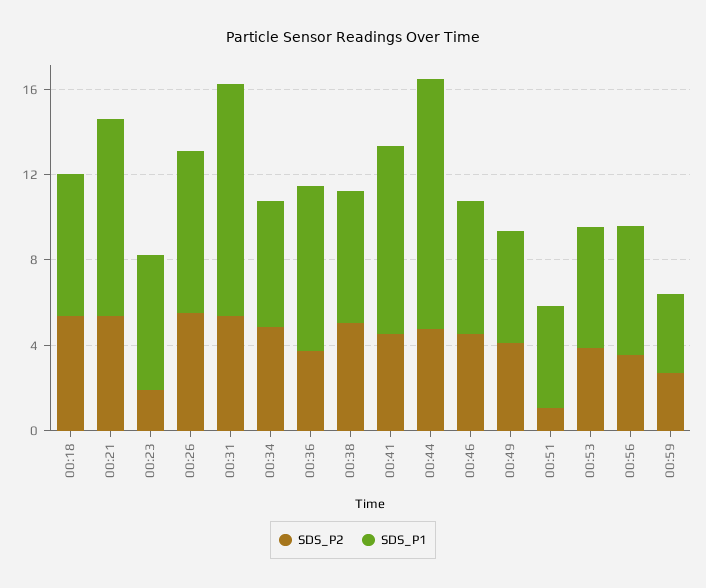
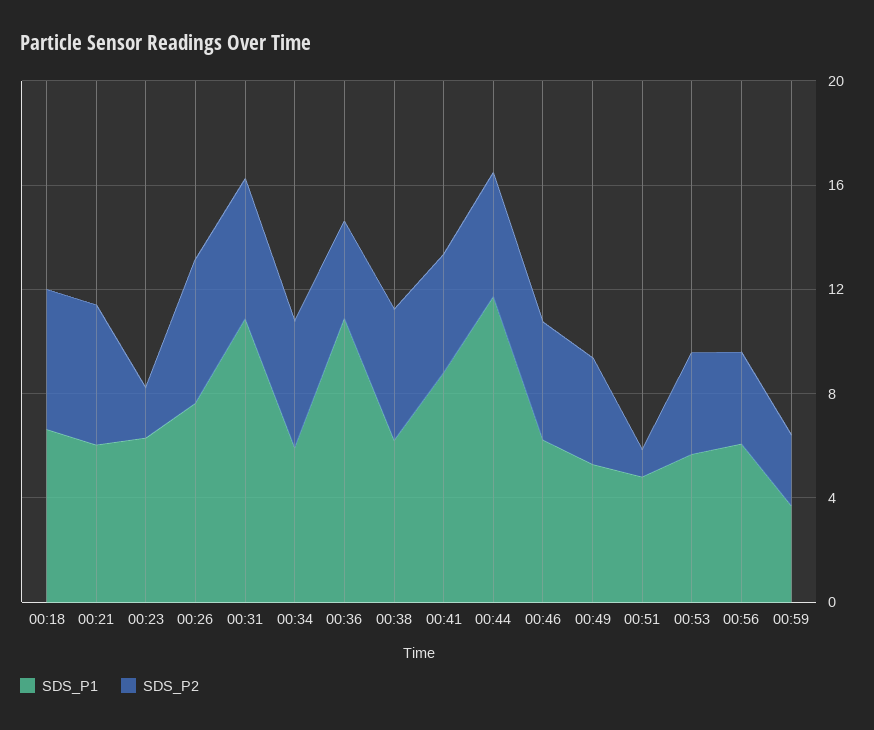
SDS_P1, 00:21: 9 -> 6
SDS_P1, 00:36: 8 -> 11

